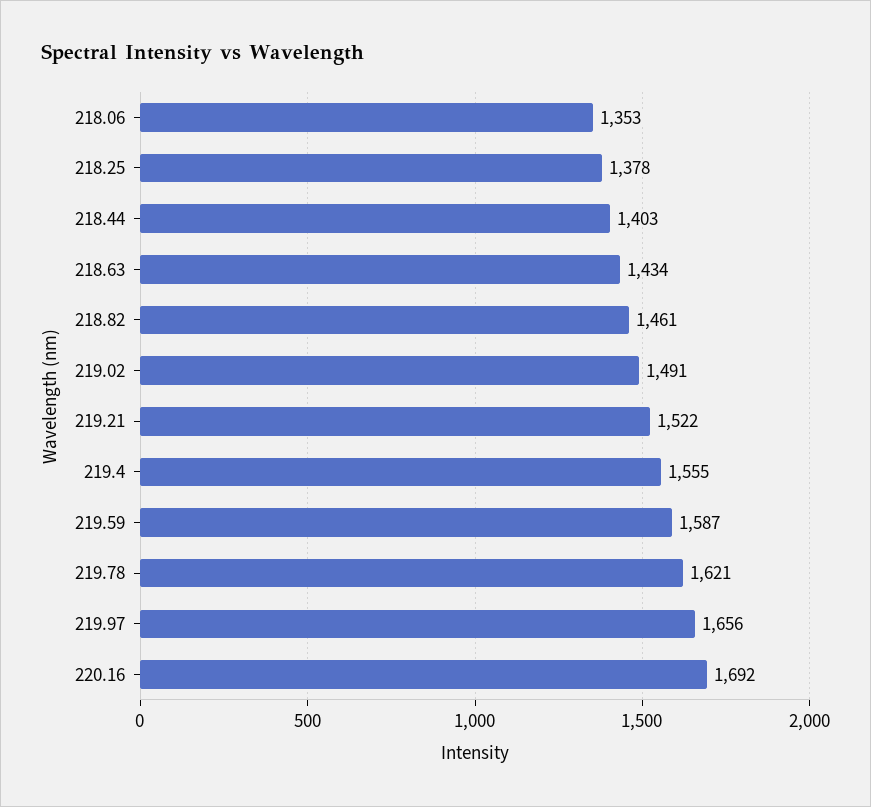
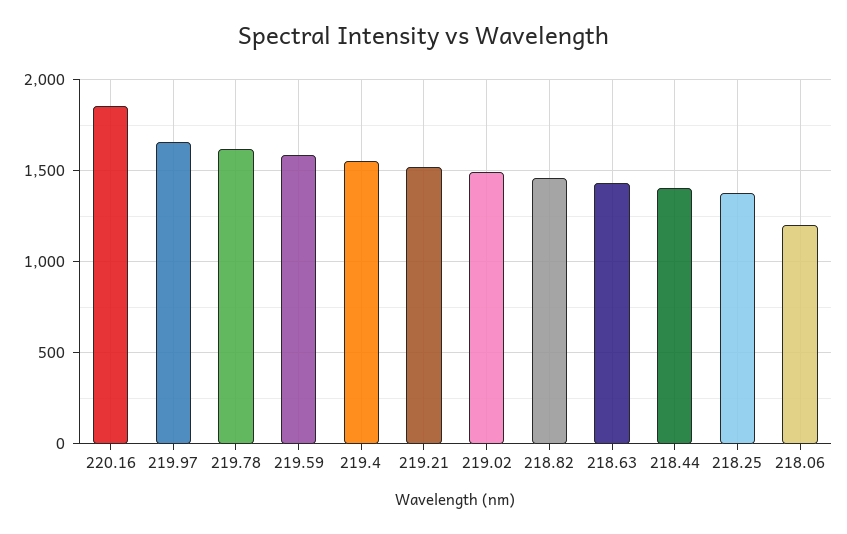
218.06: 1353 -> 1200
220.16: 1692 -> 1850

